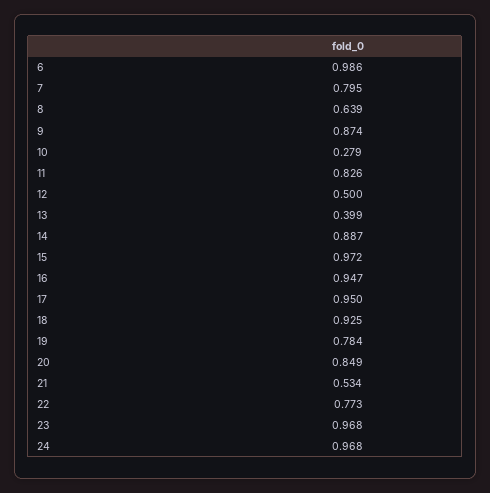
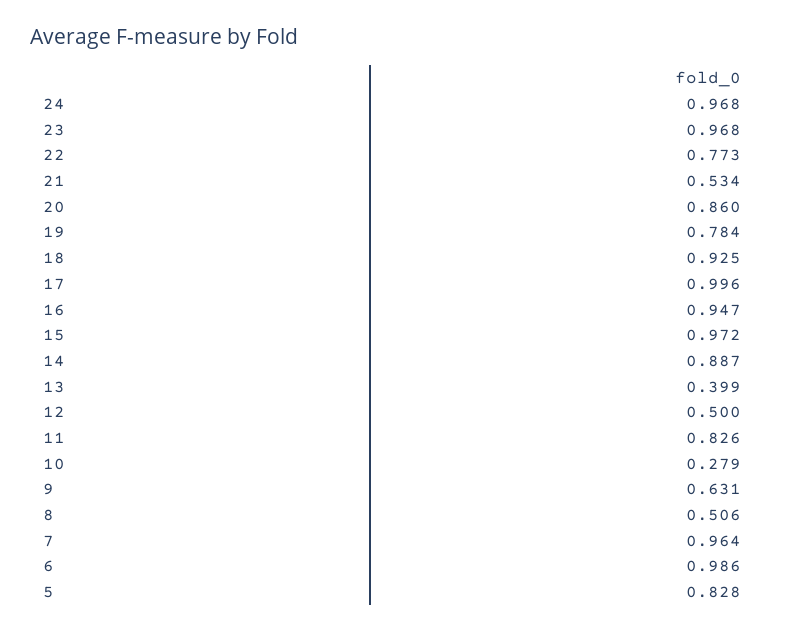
7: 0.795 -> 0.964
8: 0.639 -> 0.506
9: 0.874 -> 0.631
17: 0.95 -> 0.996
20: 0.849 -> 0.86
5: none -> 0.828

